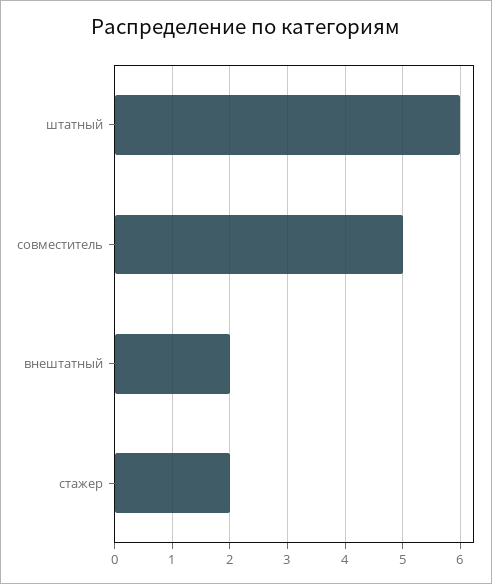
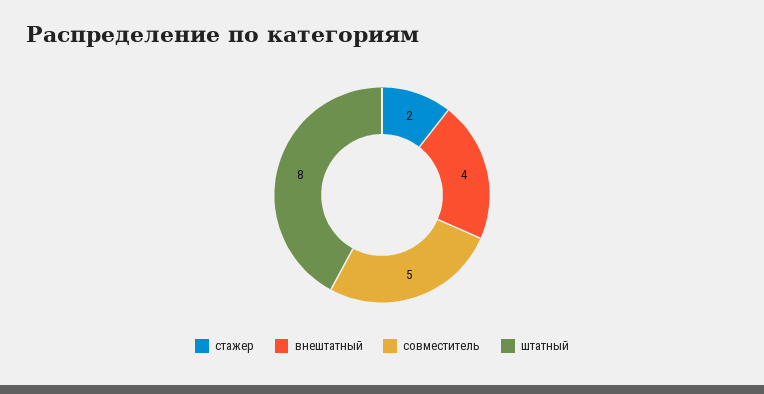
штатный: 6 -> 8
внештатный: 2 -> 4

